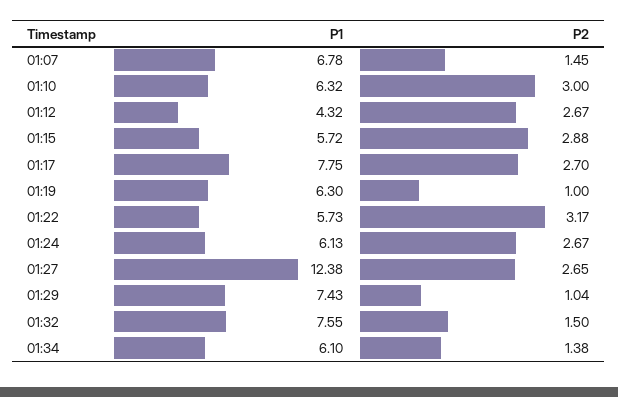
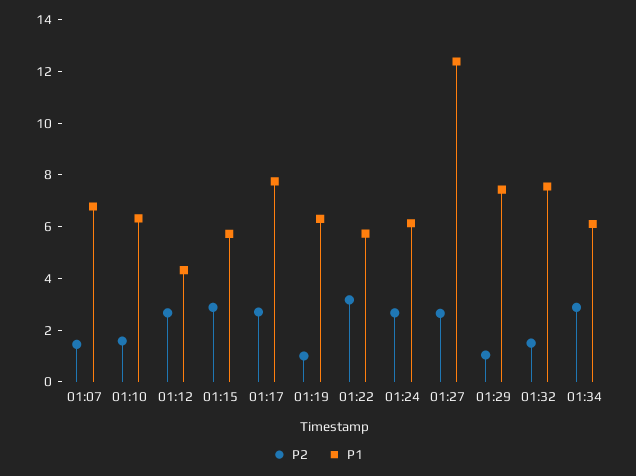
P2, 01:10: 3 -> 1.5
P2, 01:34: 1.38 -> 3

